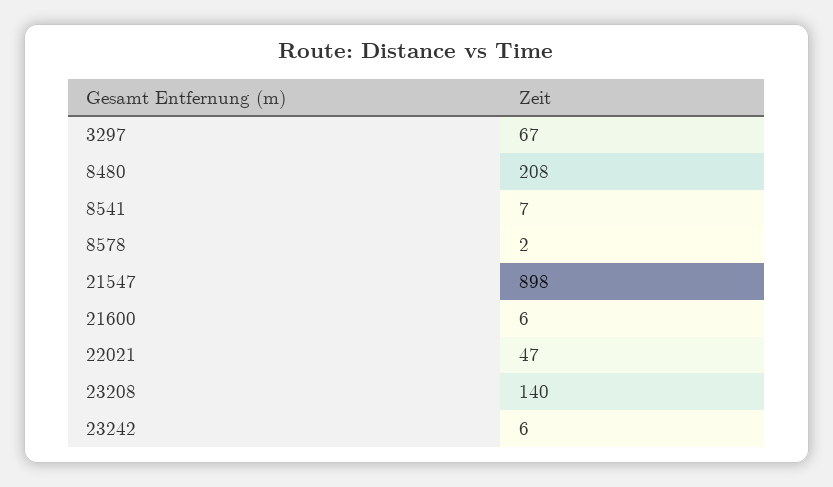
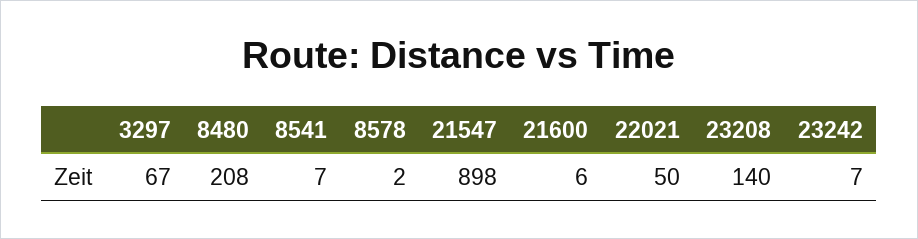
22021: 47 -> 50
23242: 6 -> 7

